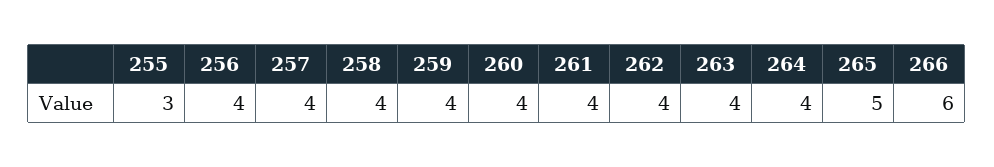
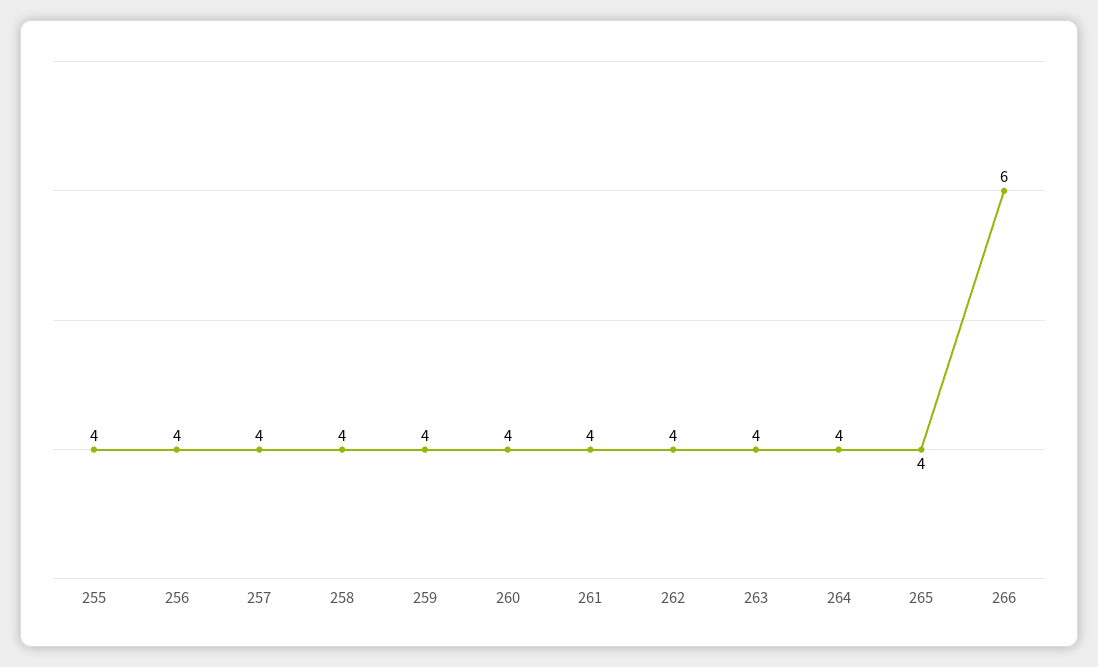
255: 3 -> 4
265: 5 -> 4

